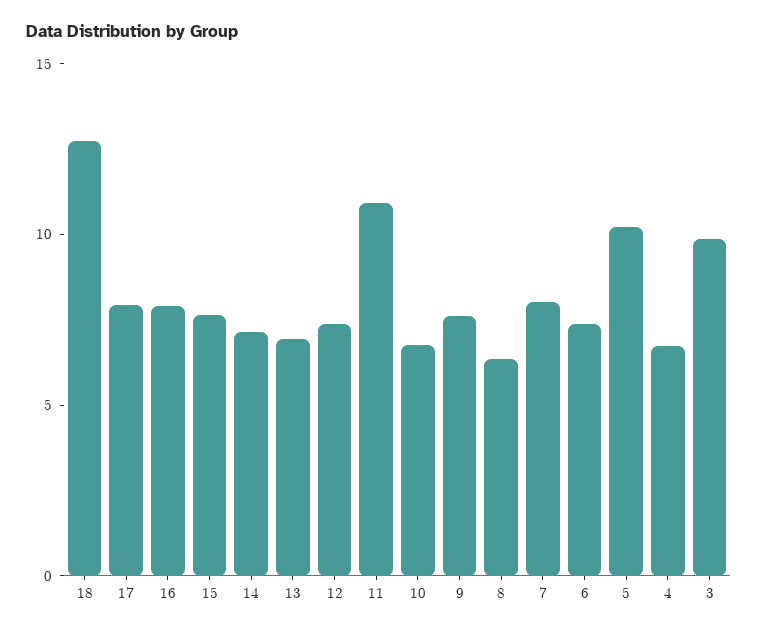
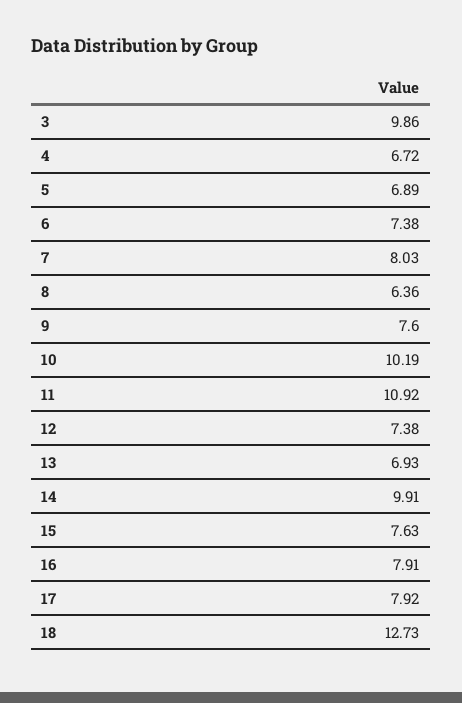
14: 7 -> 9.91
10: 7 -> 10.19
5: 10 -> 6.89

